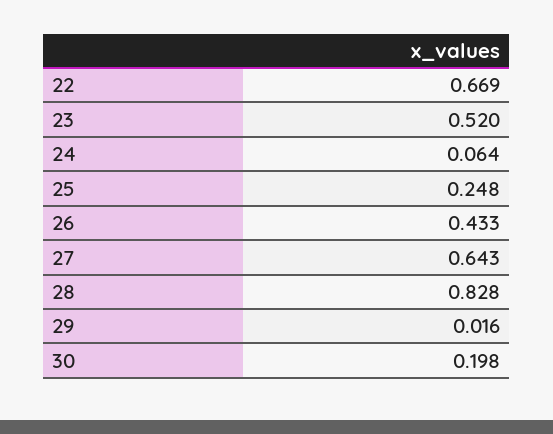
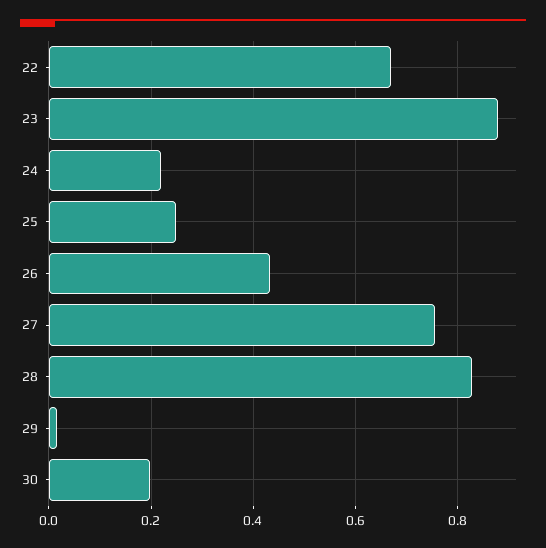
23: 0.52 -> 0.88
24: 0.064 -> 0.22
27: 0.643 -> 0.76

